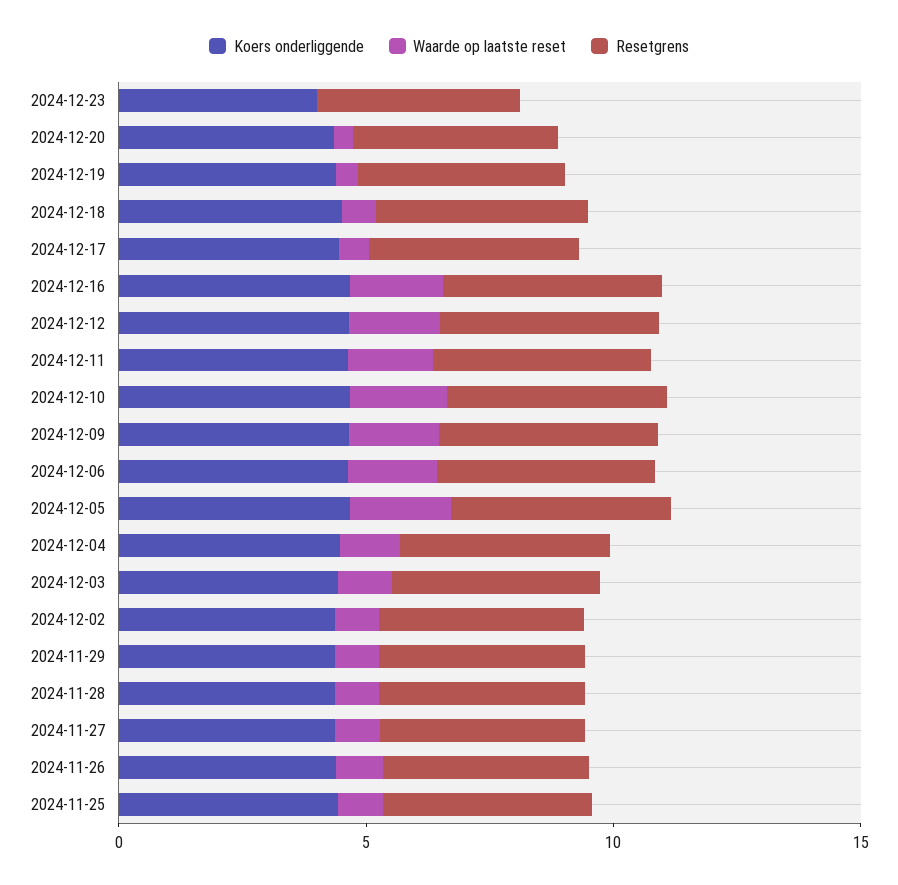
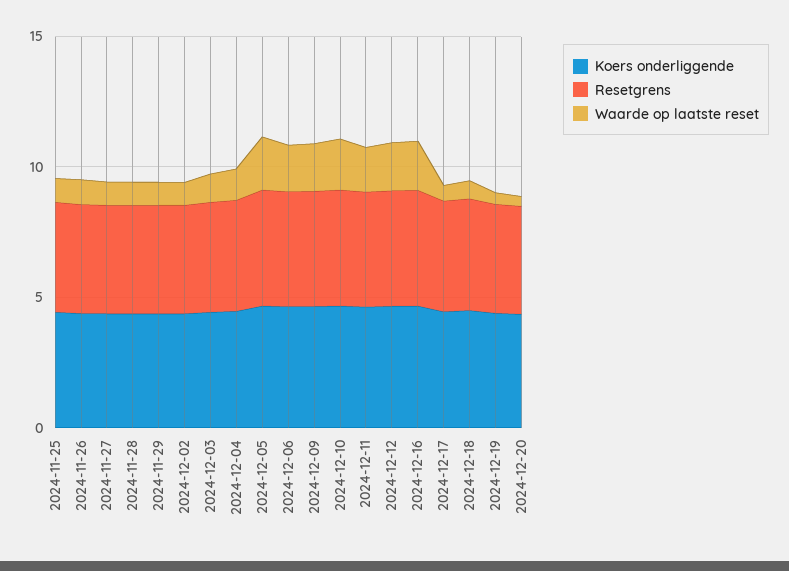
Koers onderliggende, 2024-12-23: 4 -> none
Waarde op laatste reset, 2024-12-23: 0 -> none
Resetgrens, 2024-12-23: 4 -> none

